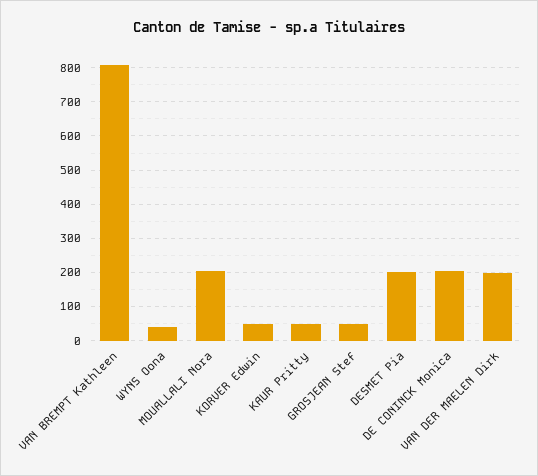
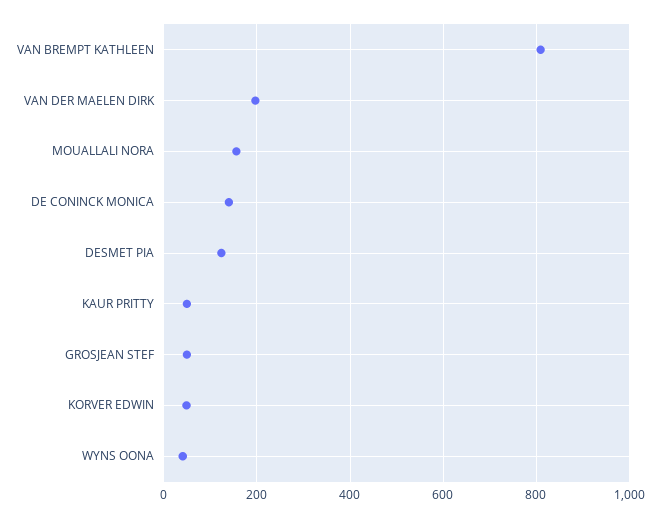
MOUALLALI Nora: 200 -> 160
DESMET Pia: 200 -> 120
DE CONINCK Monica: 200 -> 140

